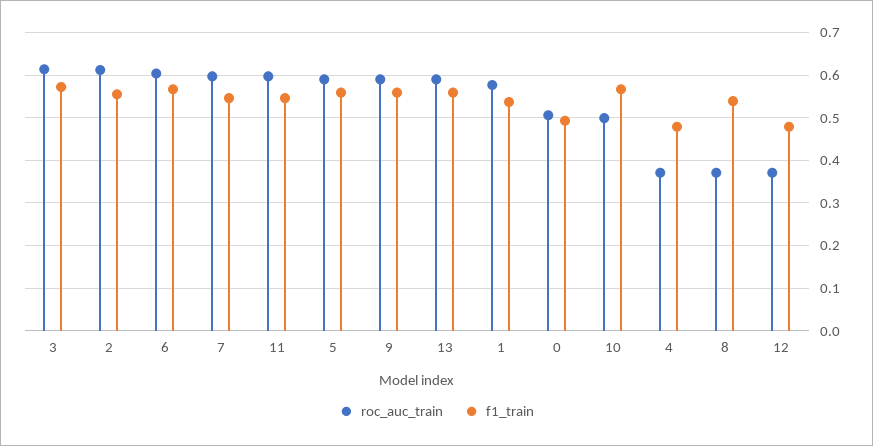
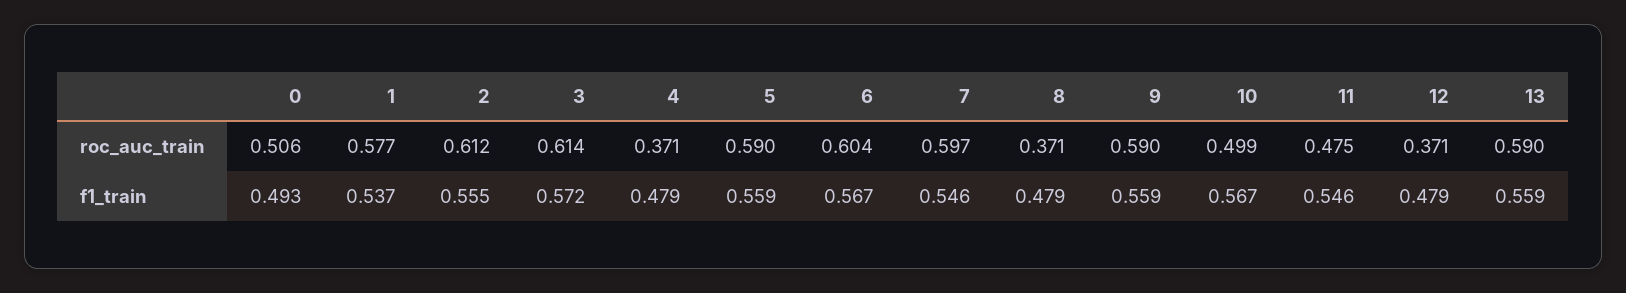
roc_auc_train, 11: 0.6 -> 0.475
f1_train, 8: 0.54 -> 0.479

